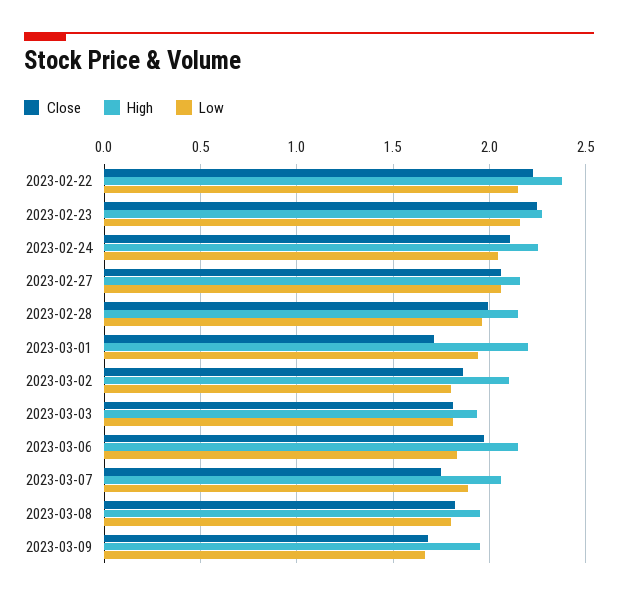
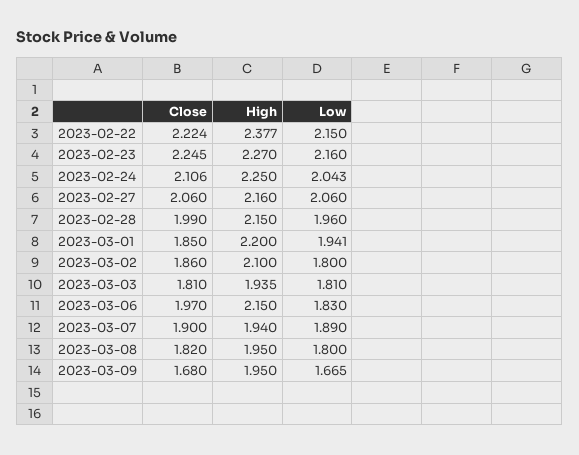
Close, 2023-03-01: 1.7 -> 1.85
Close, 2023-03-07: 1.75 -> 1.9
High, 2023-03-07: 2.05 -> 1.94

